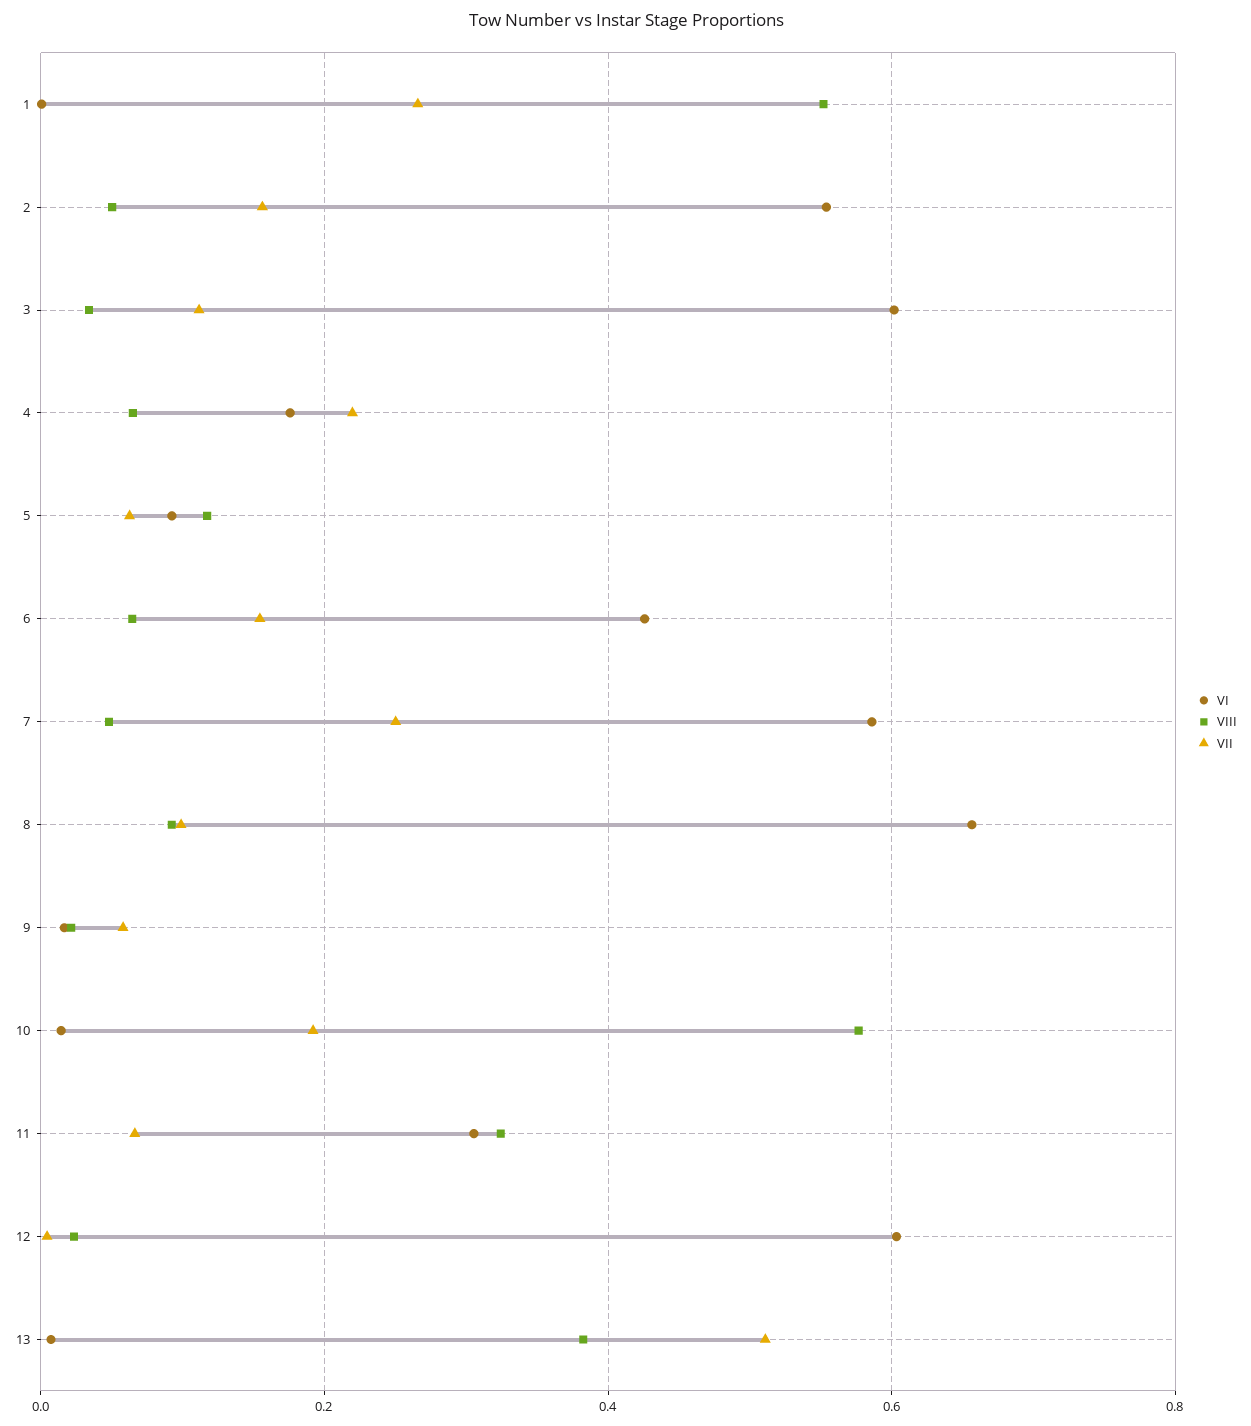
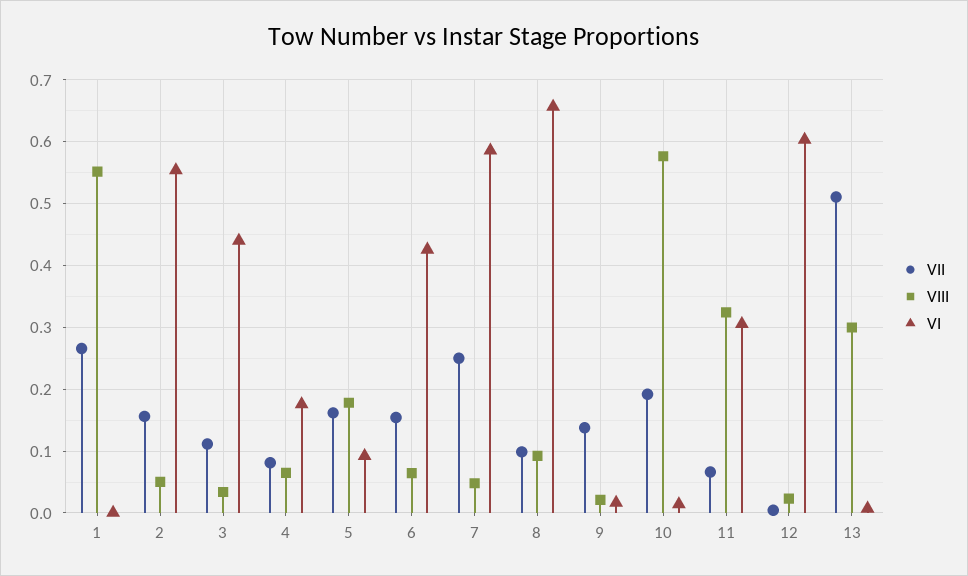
VI, 3: 0.6 -> 0.44
VII, 4: 0.22 -> 0.08
VIII, 5: 0.12 -> 0.18
VII, 5: 0.06 -> 0.16
VII, 9: 0.06 -> 0.14
VIII, 13: 0.38 -> 0.3

